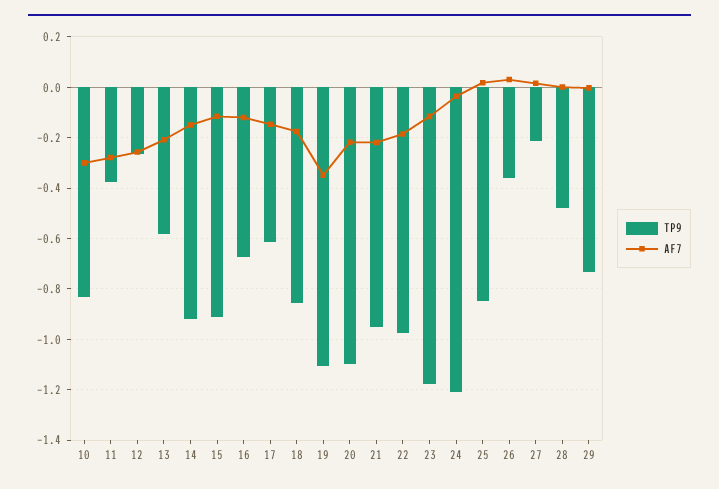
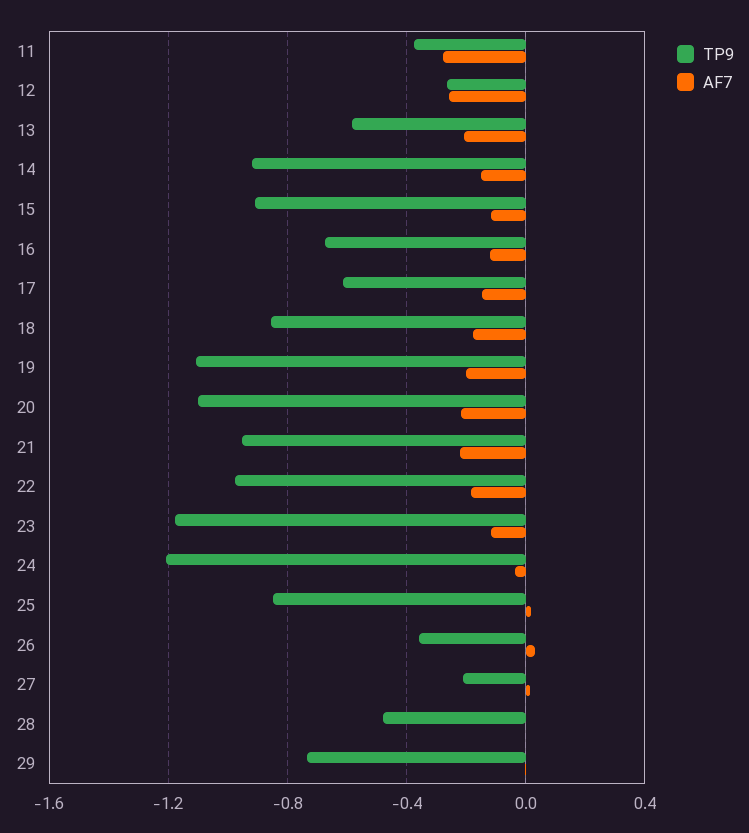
TP9, 10: -0.825 -> none
AF7, 10: -0.3 -> none
AF7, 19: -0.35 -> -0.2

